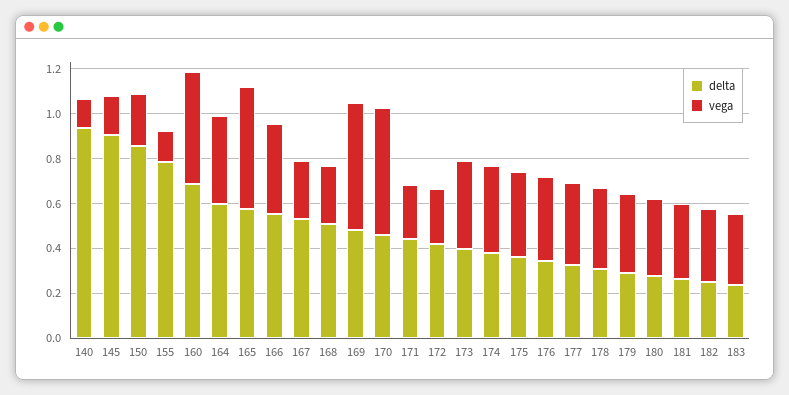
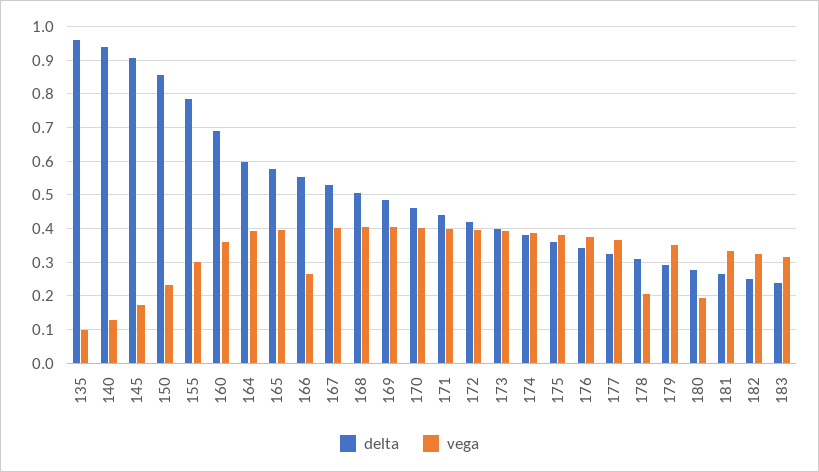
vega, 155: 0.15 -> 0.3
vega, 160: 0.5 -> 0.36
vega, 165: 0.55 -> 0.4
vega, 166: 0.4 -> 0.26
vega, 167: 0.25 -> 0.4
vega, 168: 0.25 -> 0.4
vega, 169: 0.55 -> 0.4
vega, 170: 0.55 -> 0.4
vega, 171: 0.25 -> 0.4
vega, 172: 0.25 -> 0.4
vega, 178: 0.35 -> 0.2
vega, 180: 0.35 -> 0.2
delta, 135: none -> 0.96
vega, 135: none -> 0.1

